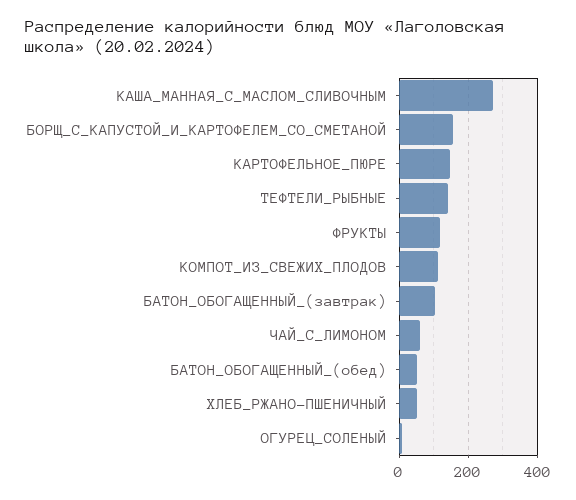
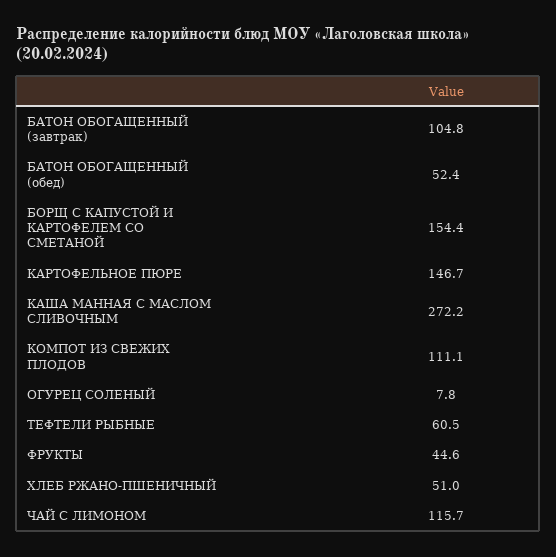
ТЕФТЕЛИ_РЫБНЫЕ: 140 -> 60.5
ФРУКТЫ: 120 -> 44.6
ЧАЙ_С_ЛИМОНОМ: 60 -> 115.7

